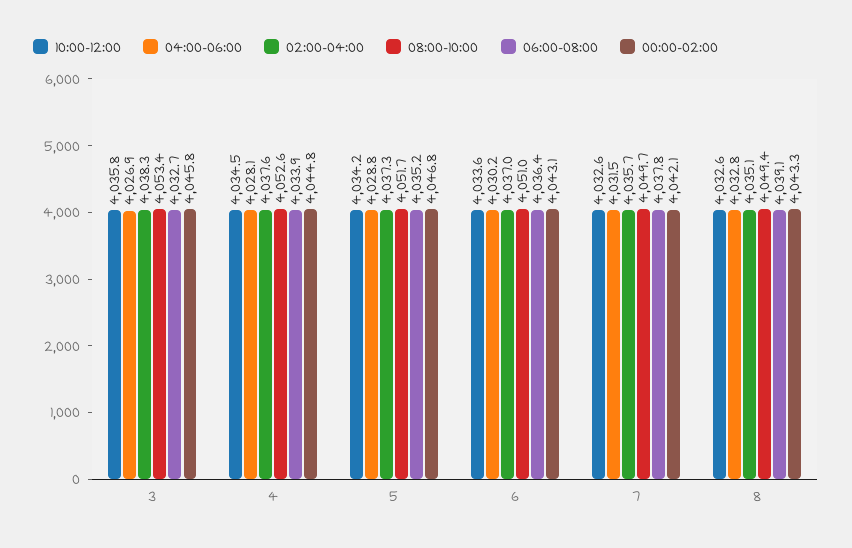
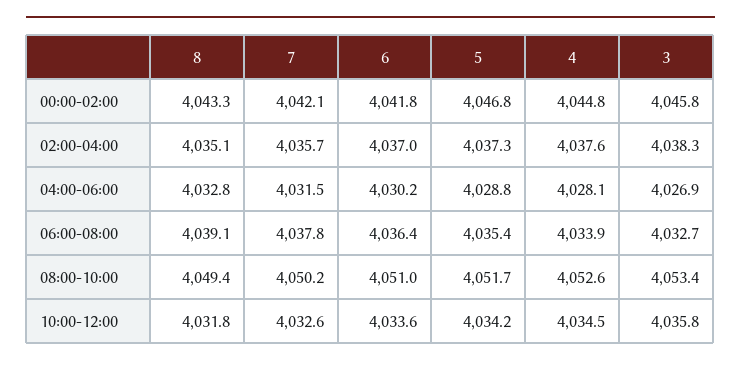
06:00-08:00, 5: 4035.2 -> 4035.4
00:00-02:00, 6: 4043.1 -> 4041.8
08:00-10:00, 7: 4049.7 -> 4050.2
10:00-12:00, 8: 4032.6 -> 4031.8

